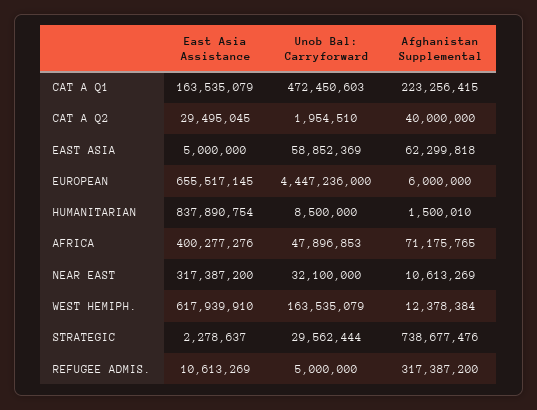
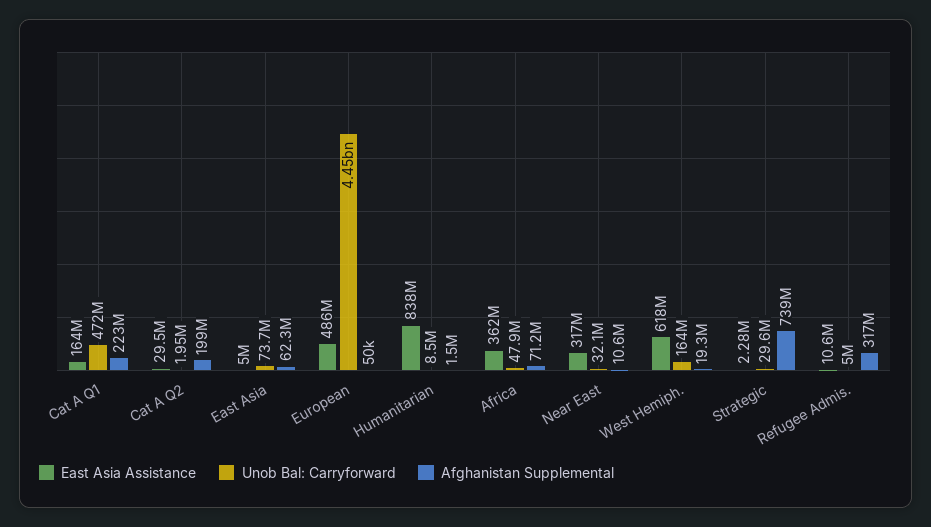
Afghanistan Supplemental, CAT A Q2: 40000000 -> 199000000
Unob Bal: Carryforward, EAST ASIA: 58852369 -> 73700000
East Asia Assistance, EUROPEAN: 655517145 -> 486000000
Afghanistan Supplemental, EUROPEAN: 6000000 -> 50000
East Asia Assistance, AFRICA: 400277276 -> 362000000
Afghanistan Supplemental, WEST HEMIPH.: 12378384 -> 19300000

